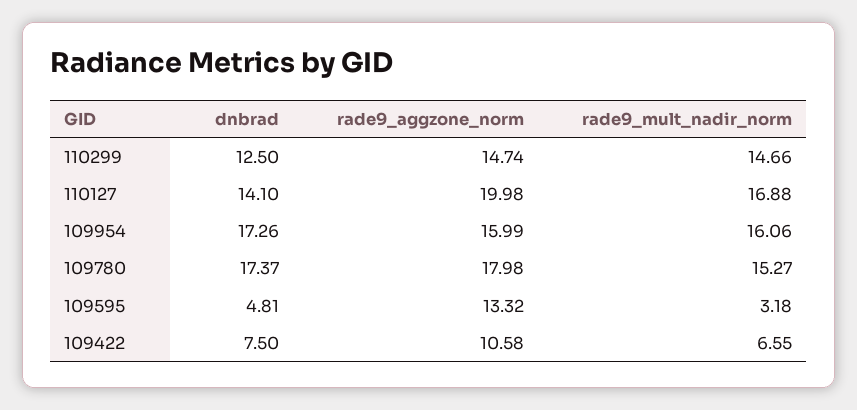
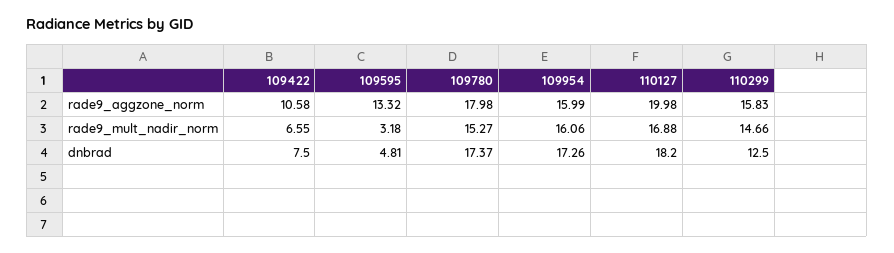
rade9_aggzone_norm, 110299: 14.74 -> 15.83
dnbrad, 110127: 14.1 -> 18.2

